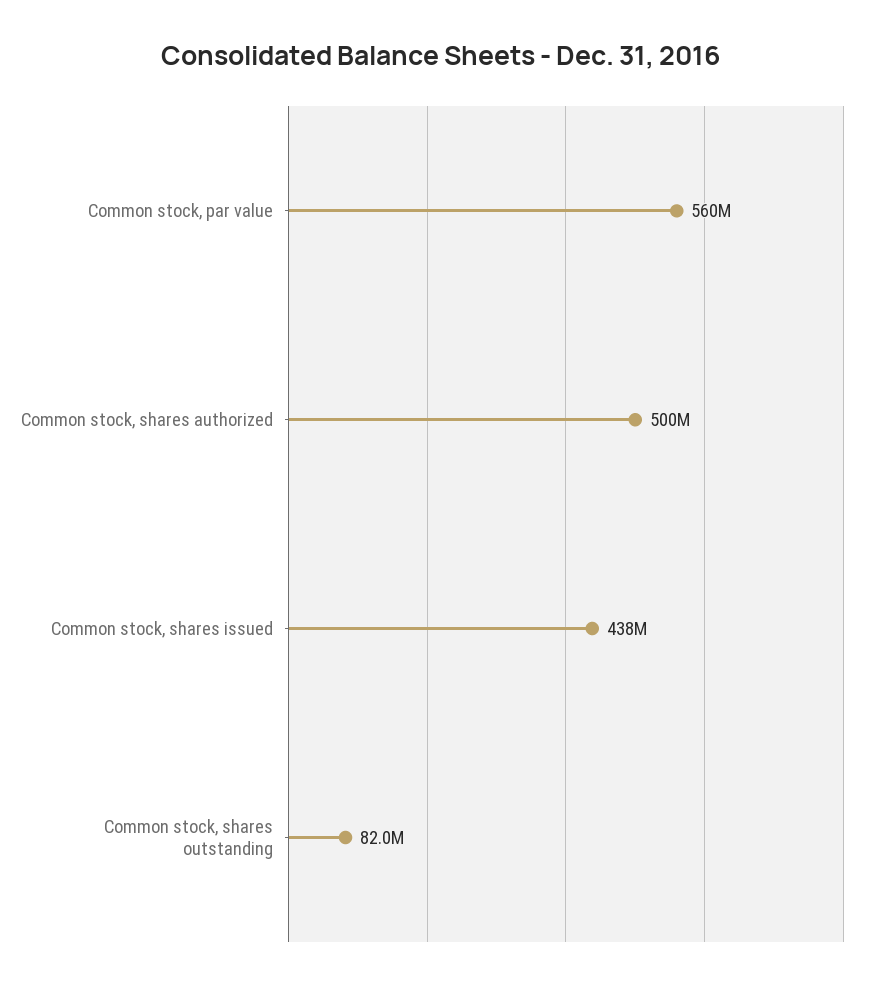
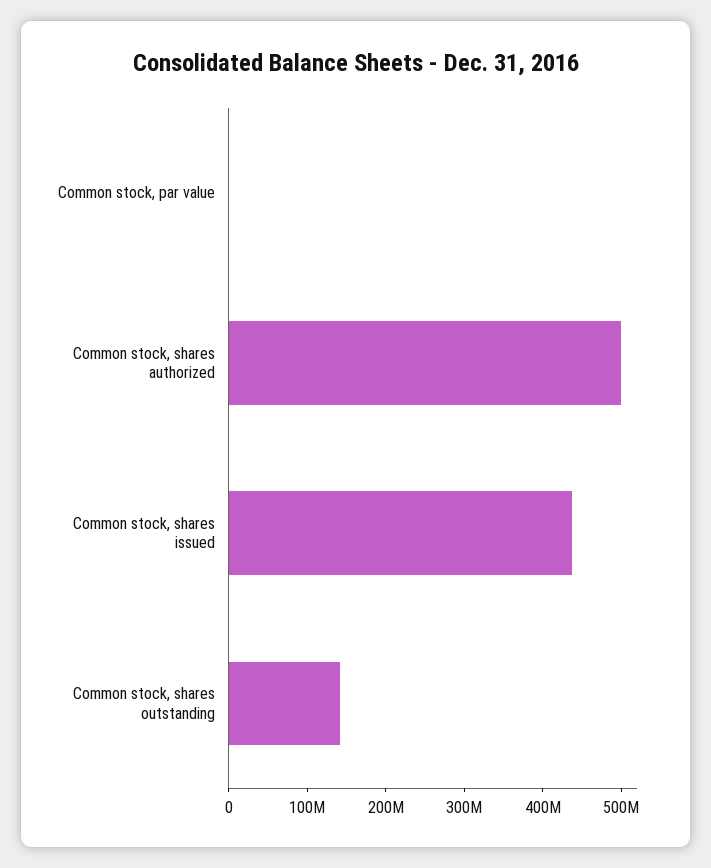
Common stock, par value: 560000000 -> 0
Common stock, shares outstanding: 82000000 -> 140000000

